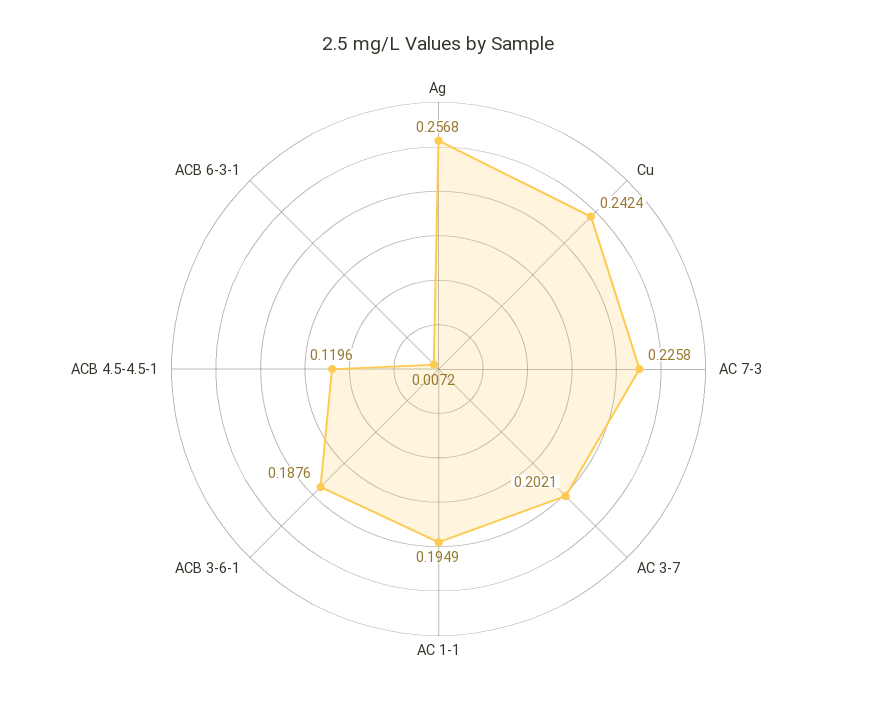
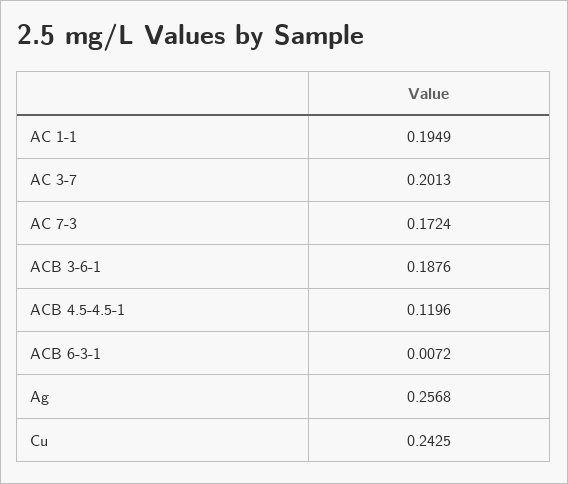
Cu: 0.2424 -> 0.2425
AC 7-3: 0.2258 -> 0.1724
AC 3-7: 0.2021 -> 0.2013

